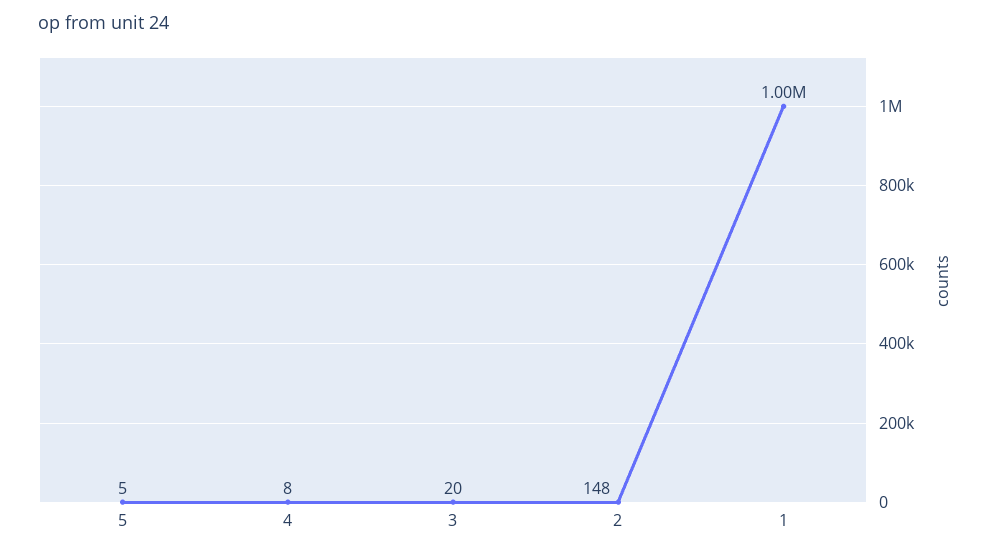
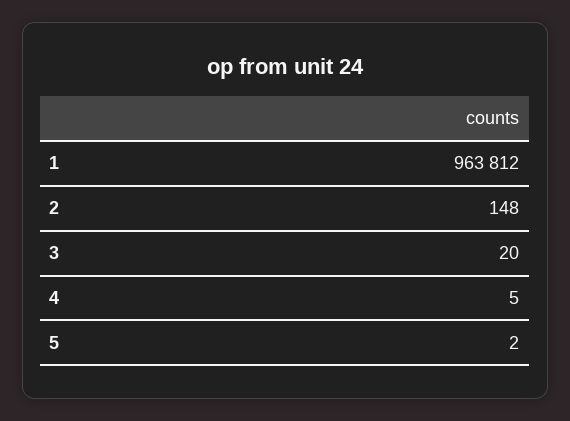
5: 5 -> 2
4: 8 -> 5
1: 1000000 -> 963812

